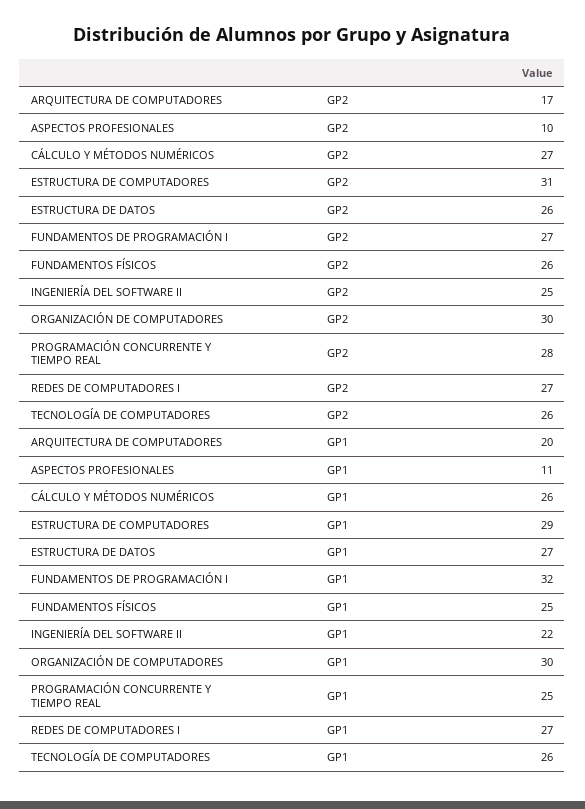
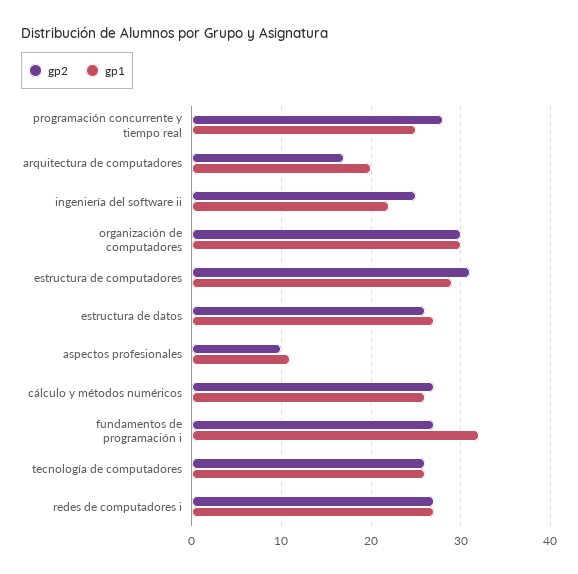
GP2, FUNDAMENTOS FÍSICOS: 26 -> none
GP1, FUNDAMENTOS FÍSICOS: 25 -> none

